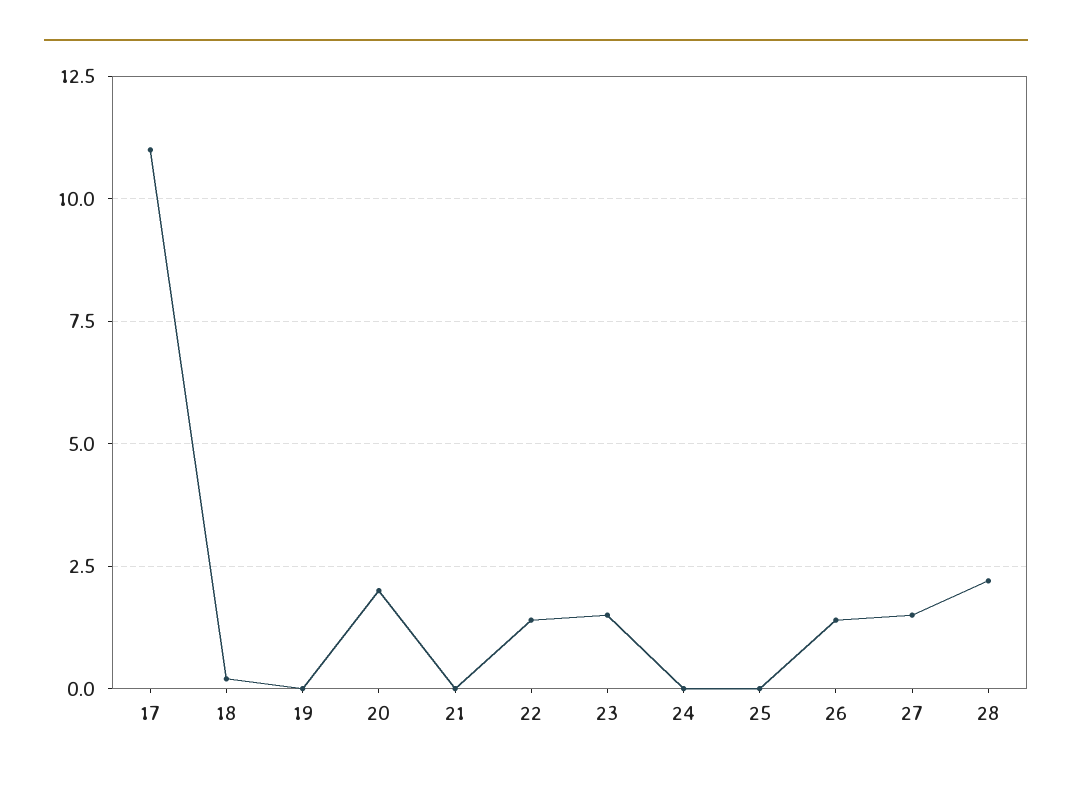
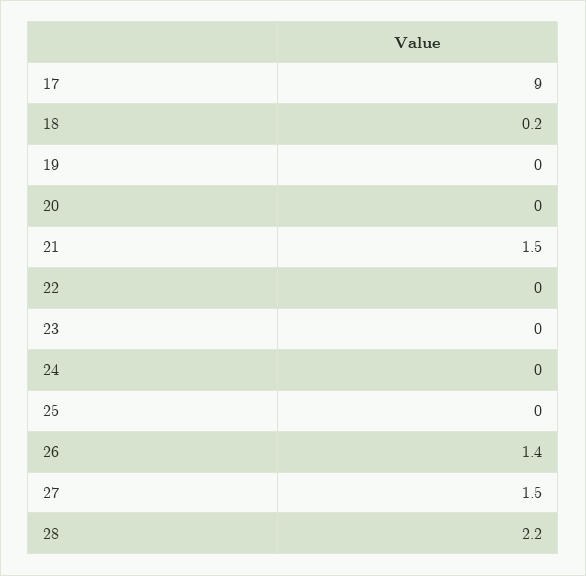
17: 11 -> 9
20: 2 -> 0
21: 0 -> 1.5
22: 1.5 -> 0
23: 1.5 -> 0

